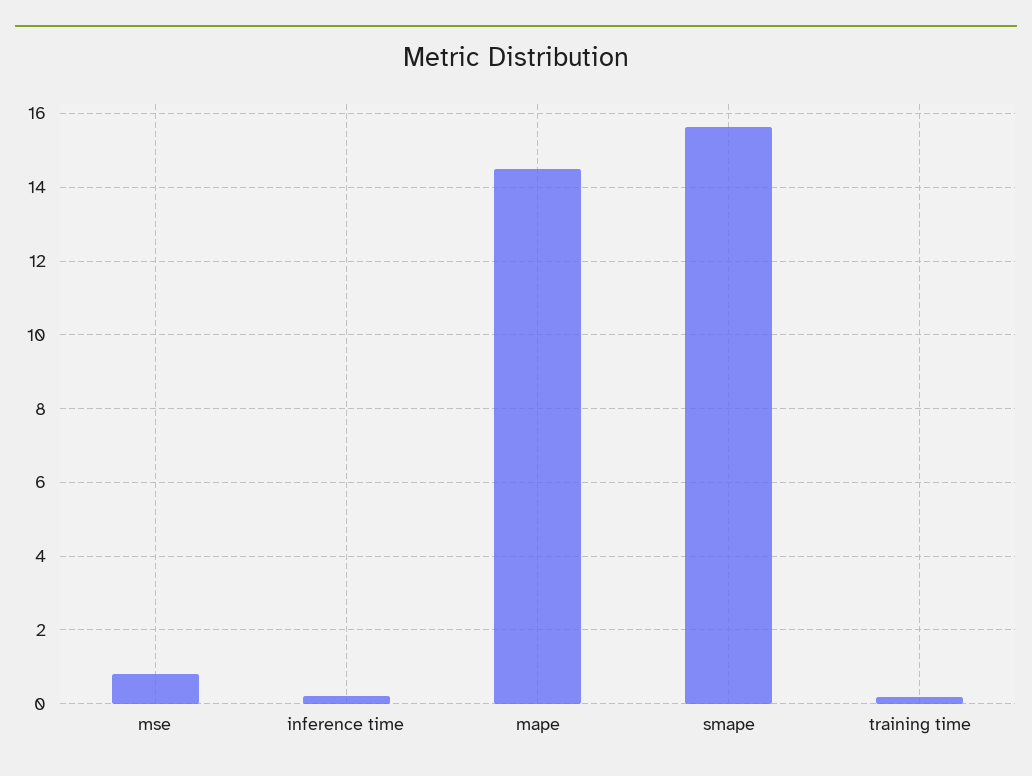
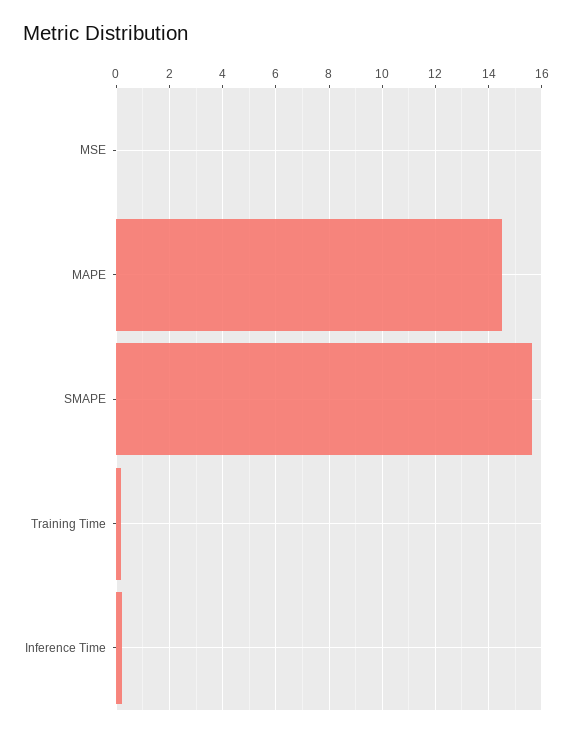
mse: 0.8 -> 0

